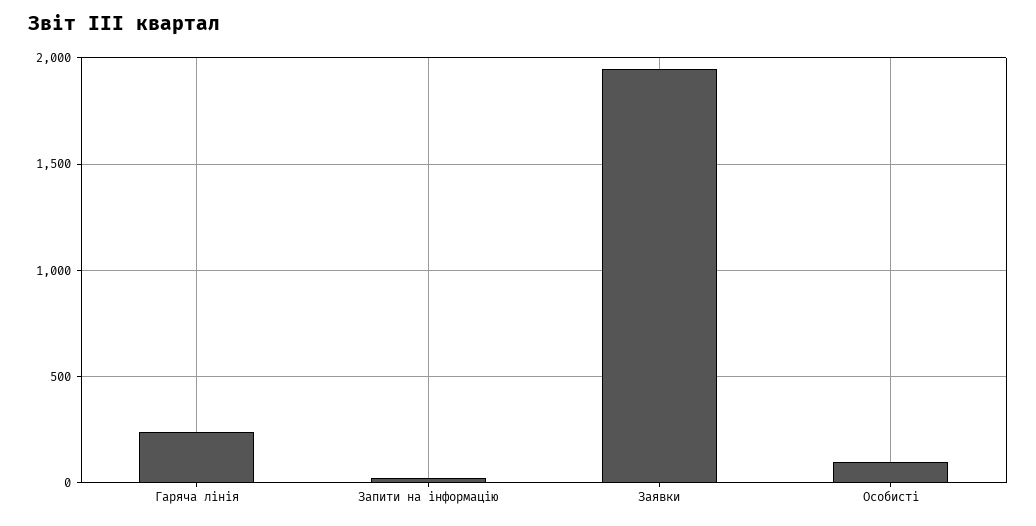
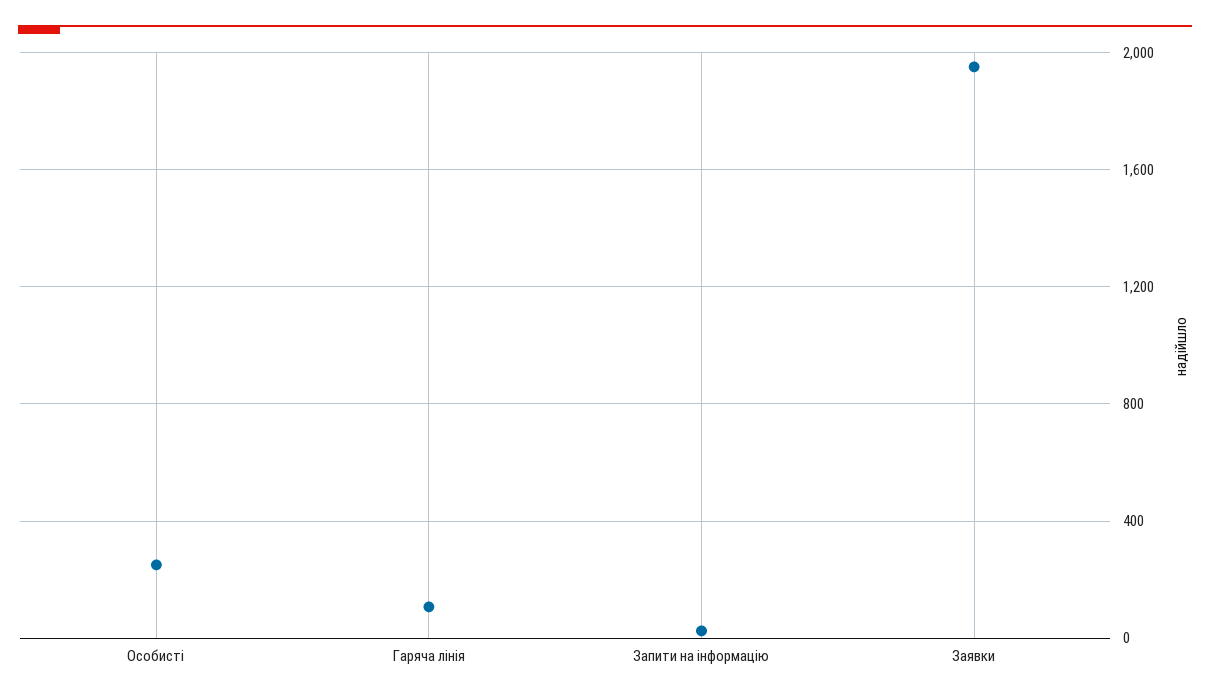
Гаряча лінія: 250 -> 100
Особисті: 100 -> 250

